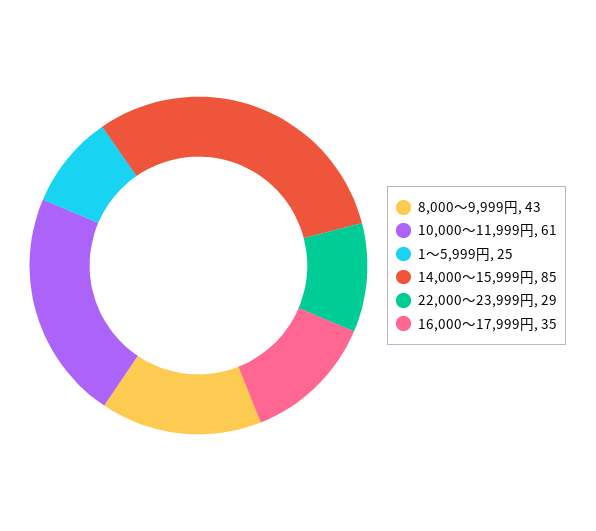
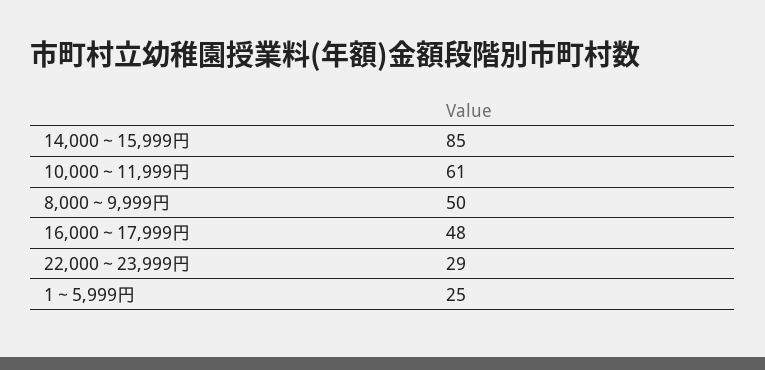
8,000～9,999円: 43 -> 50
16,000～17,999円: 35 -> 48

